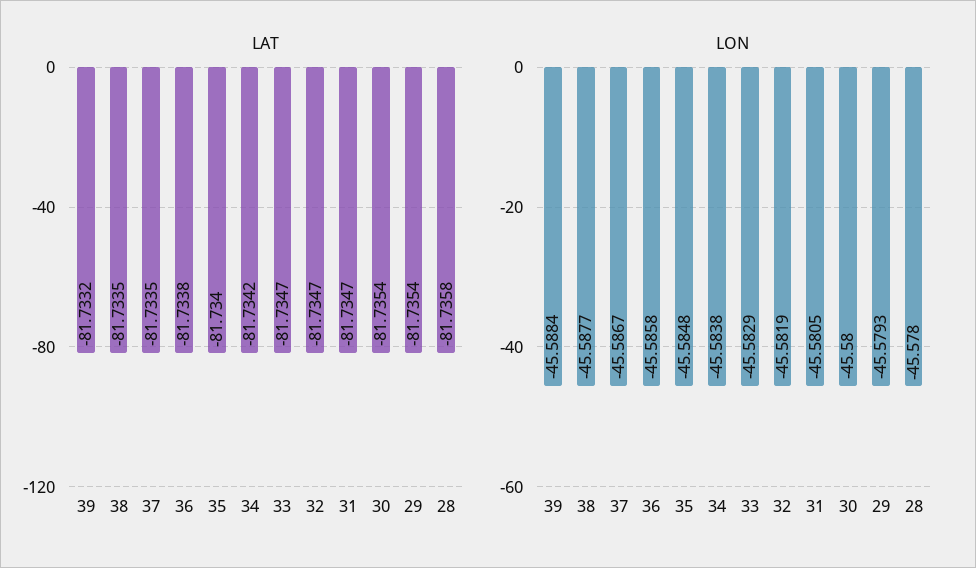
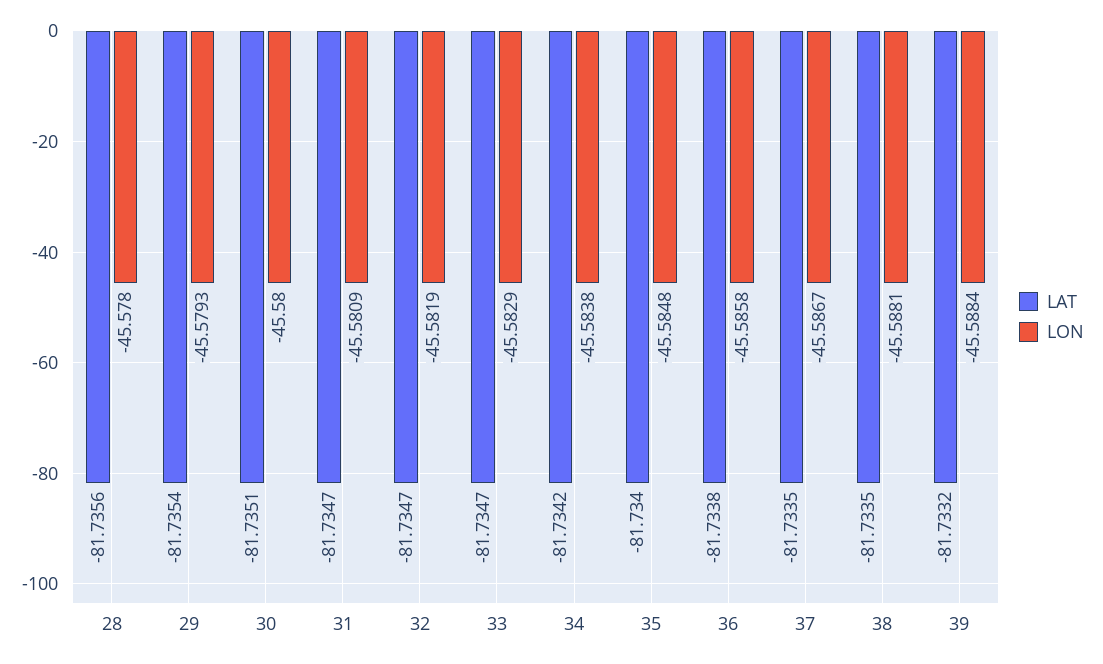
LAT, 30: -81.7354 -> -81.7351
LAT, 28: -81.7358 -> -81.7356
LON, 38: -45.5877 -> -45.5881
LON, 31: -45.5805 -> -45.5809

